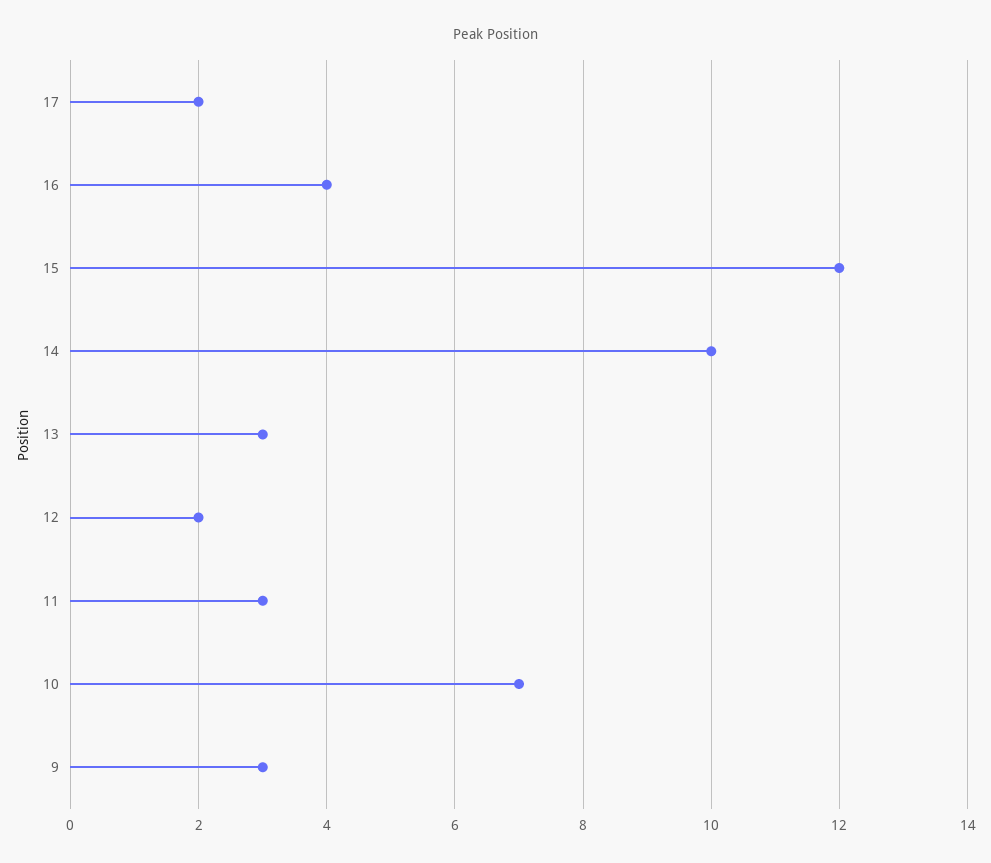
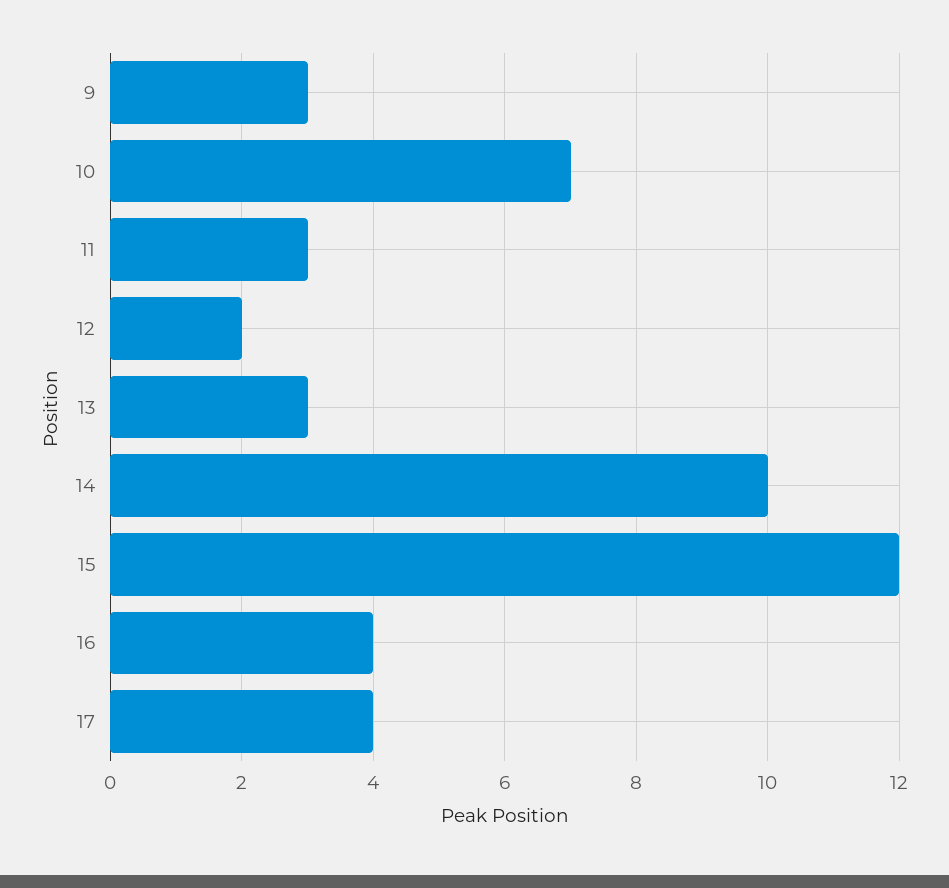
17: 2 -> 4

